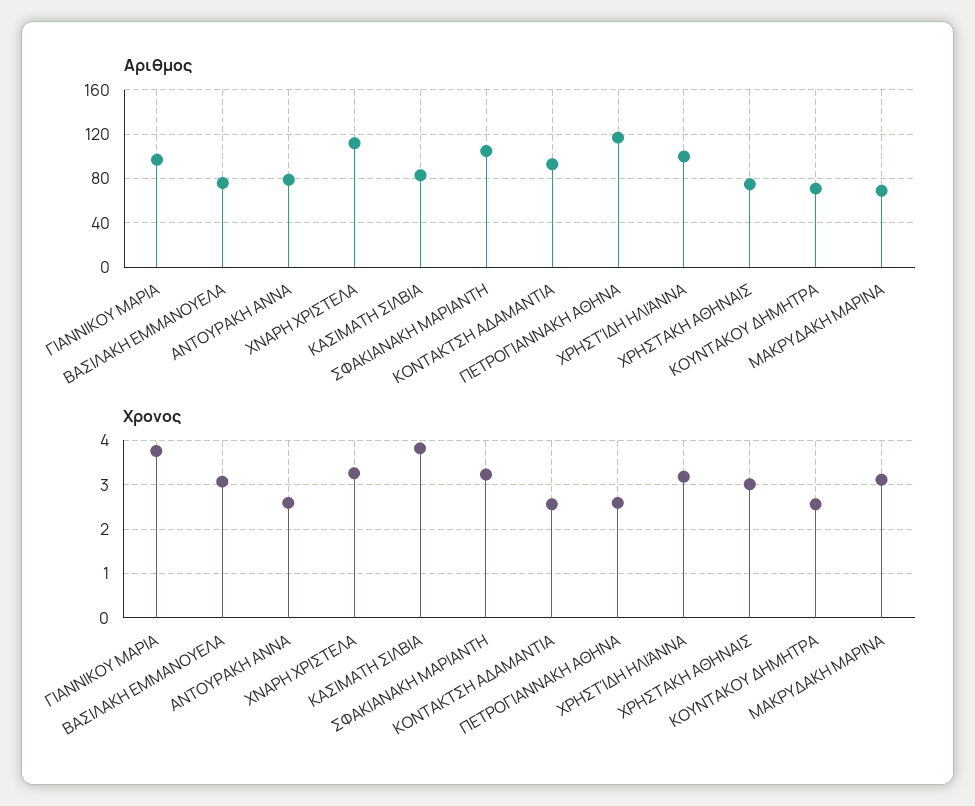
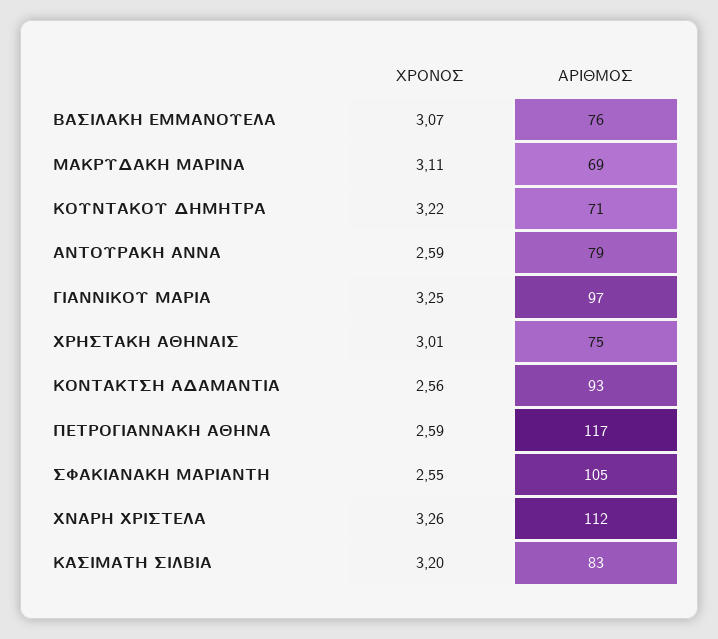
Αριθμος, ΧΡΗΣΤΊΔΗ ΗΛΙΆΝΝΑ: 100 -> none
Χρονος, ΓΙΑΝΝΙΚΟΥ ΜΑΡΙΑ: 3.8 -> 3.25
Χρονος, ΚΑΣΙΜΑΤΗ ΣΙΛΒΙΑ: 3.8 -> 3.2
Χρονος, ΣΦΑΚΙΑΝΑΚΗ ΜΑΡΙΑΝΤΗ: 3.2 -> 2.55
Χρονος, ΧΡΗΣΤΊΔΗ ΗΛΙΆΝΝΑ: 3.2 -> none
Χρονος, ΚΟΥΝΤΑΚΟΥ ΔΗΜΗΤΡΑ: 2.6 -> 3.22

